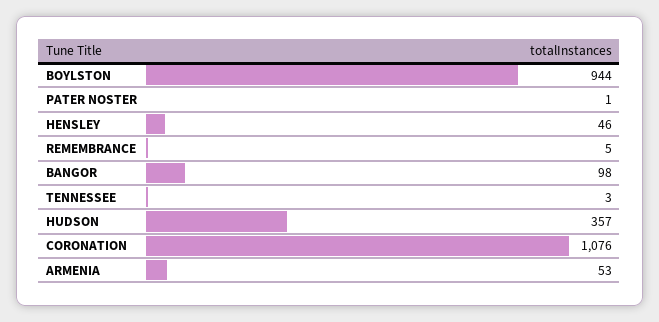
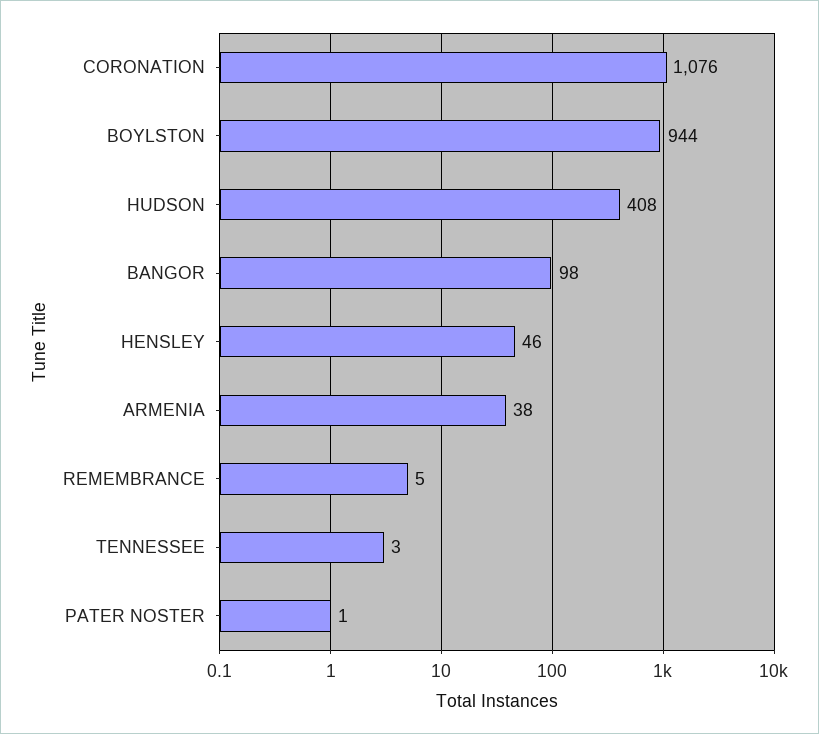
HUDSON: 357 -> 408
ARMENIA: 53 -> 38

